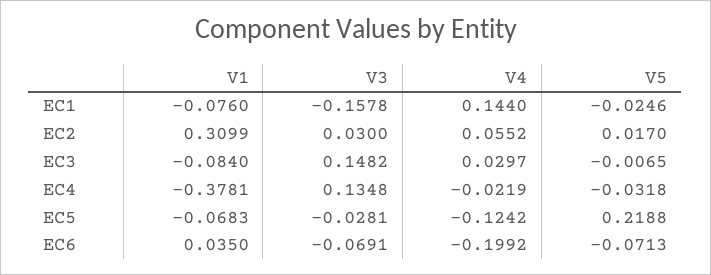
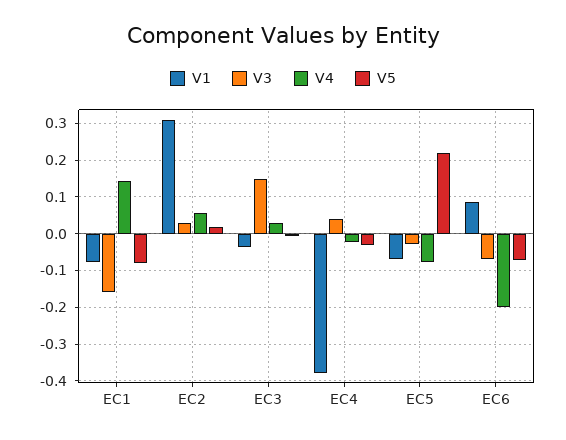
V5, EC1: -0.0246 -> -0.08
V1, EC3: -0.084 -> -0.04
V3, EC4: 0.1348 -> 0.04
V4, EC5: -0.1242 -> -0.08
V1, EC6: 0.035 -> 0.08

